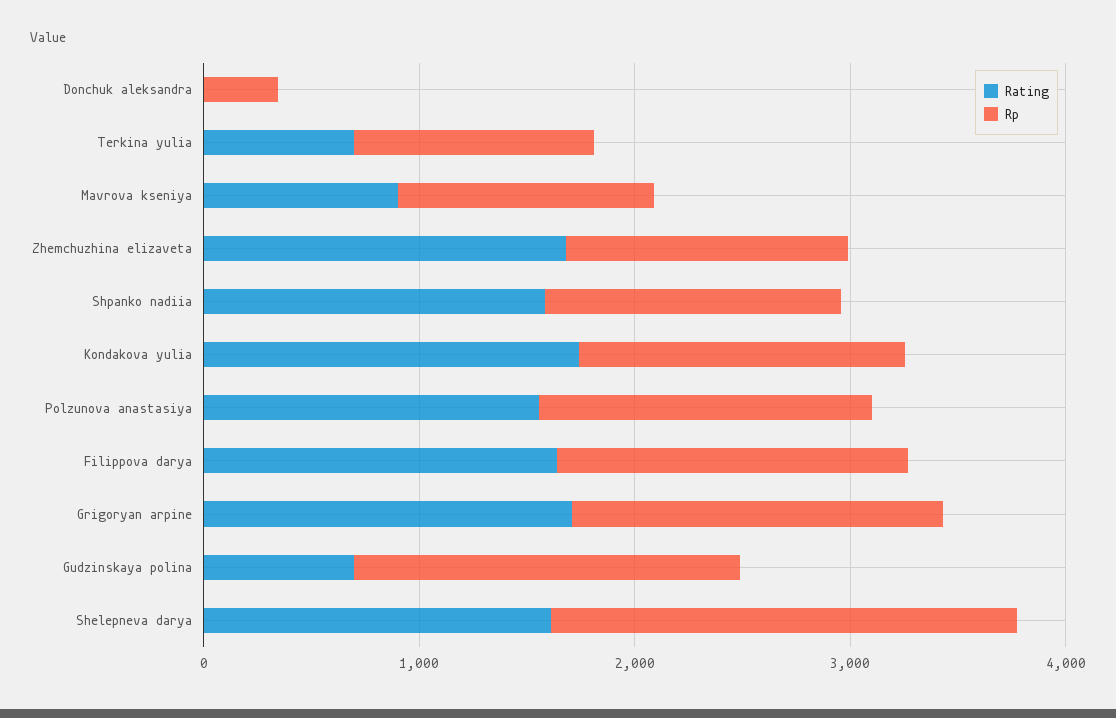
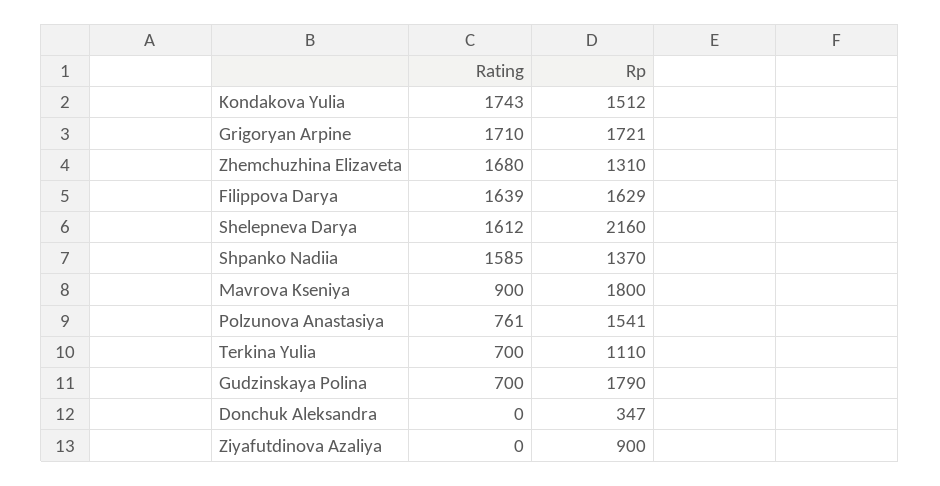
Rp, Mavrova kseniya: 1200 -> 1800
Rating, Polzunova anastasiya: 1600 -> 761
Rating, Ziyafutdinova Azaliya: none -> 0
Rp, Ziyafutdinova Azaliya: none -> 900

